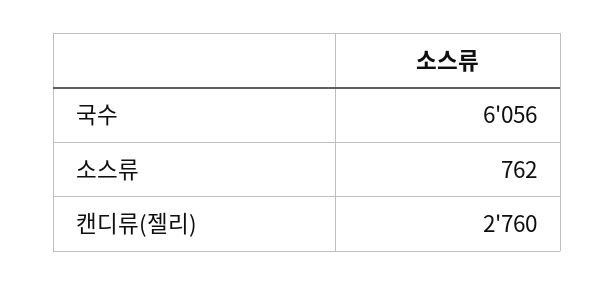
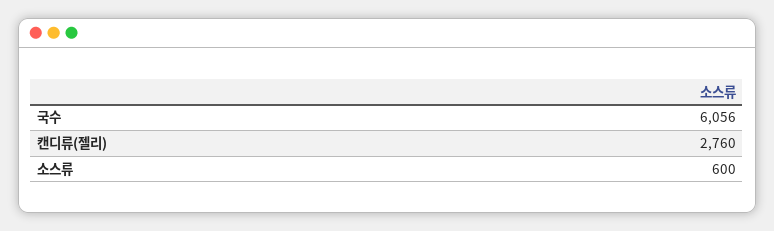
소스류: 762 -> 600

